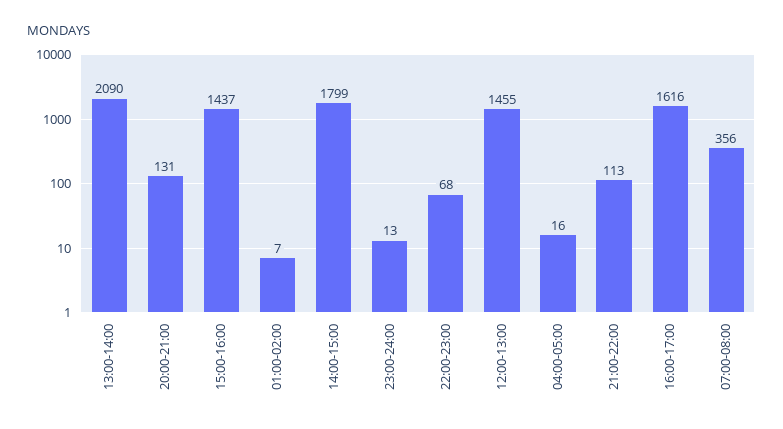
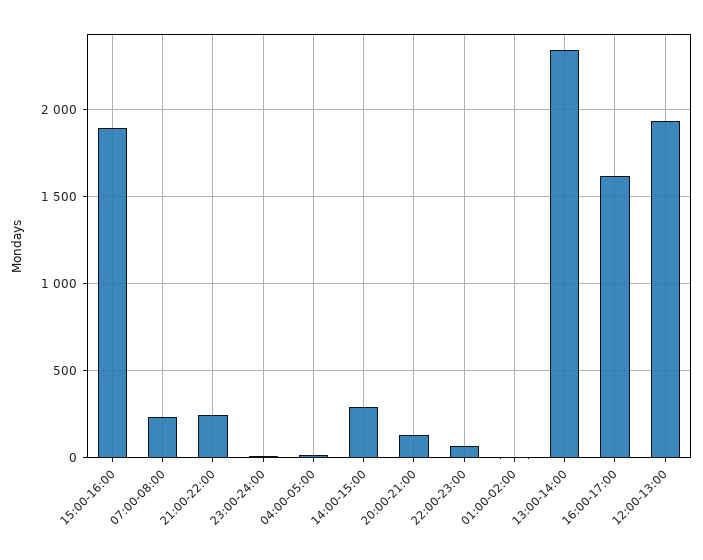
13:00-14:00: 2090 -> 2350
15:00-16:00: 1437 -> 1900
14:00-15:00: 1799 -> 300
12:00-13:00: 1455 -> 1950
21:00-22:00: 113 -> 250
07:00-08:00: 356 -> 250

